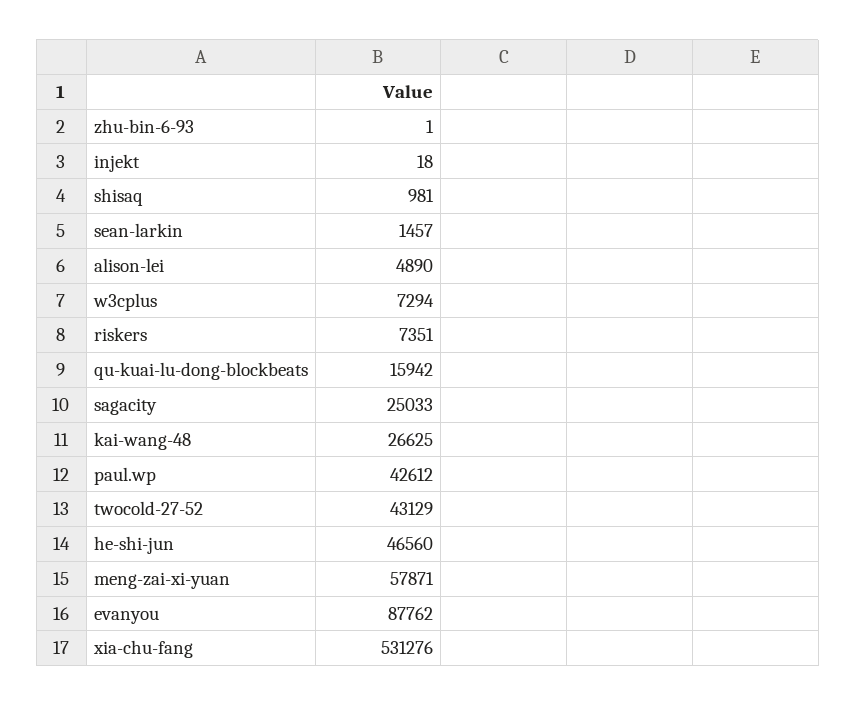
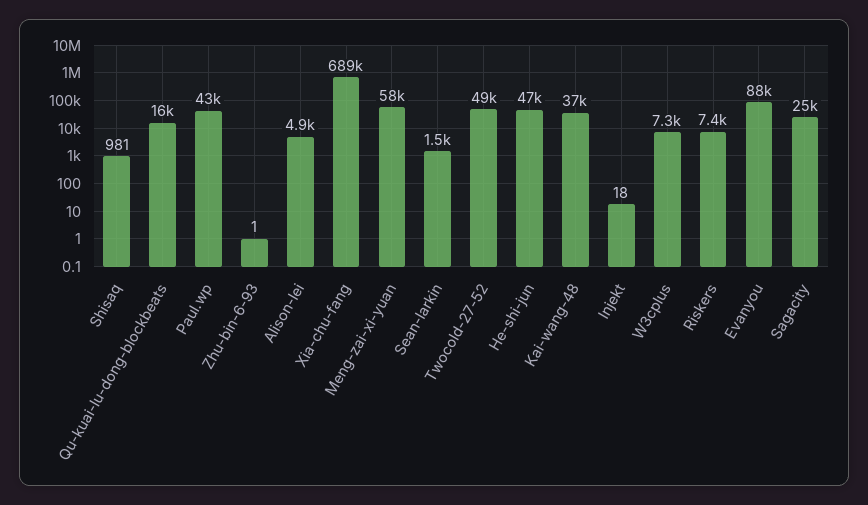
kai-wang-48: 26625 -> 37000
twocold-27-52: 43129 -> 49000
xia-chu-fang: 531276 -> 689000

